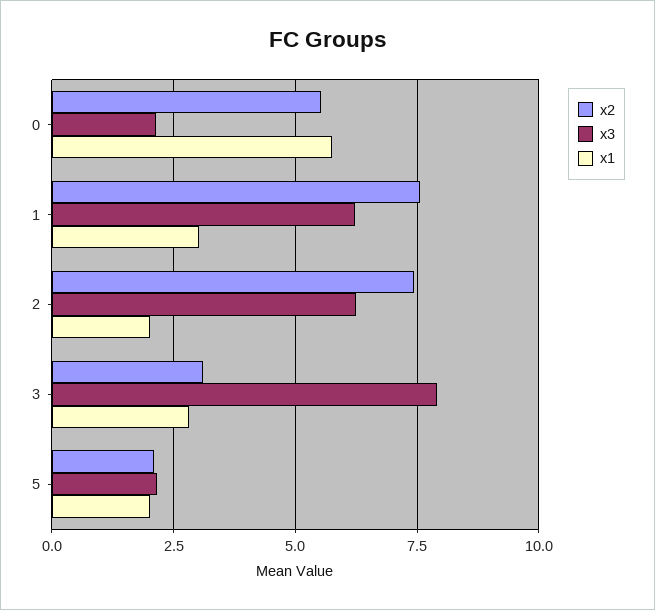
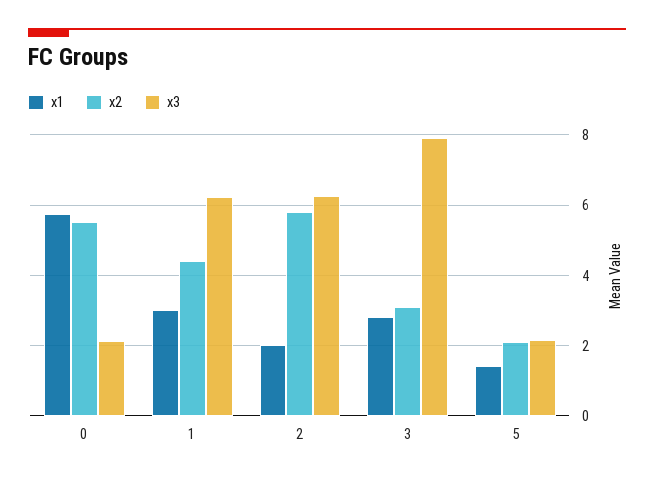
x2, 1: 7.5 -> 4.4
x2, 2: 7.5 -> 5.8
x1, 5: 2 -> 1.4

